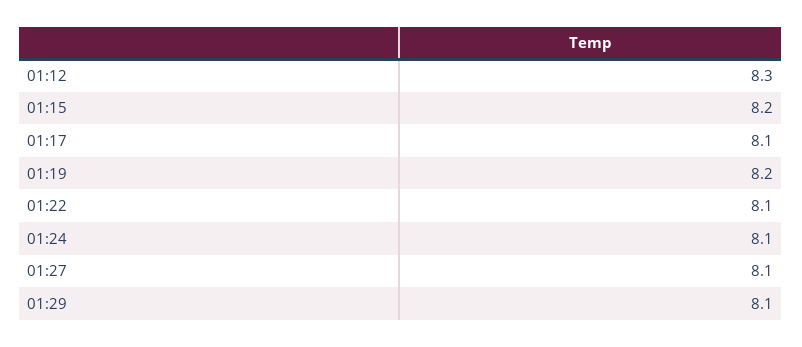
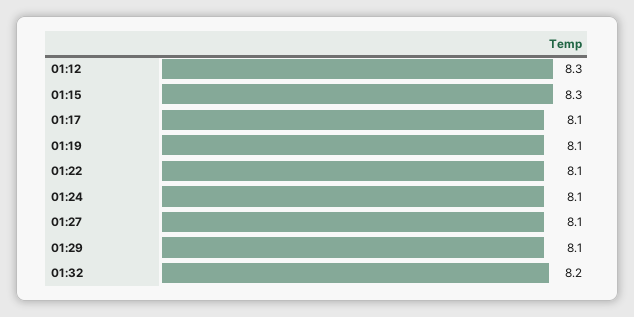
01:15: 8.2 -> 8.3
01:19: 8.2 -> 8.1
01:32: none -> 8.2

